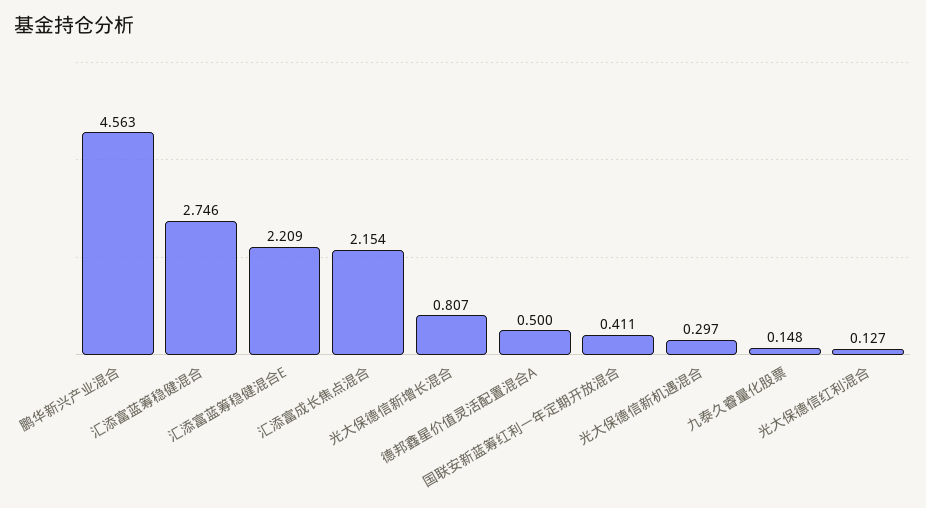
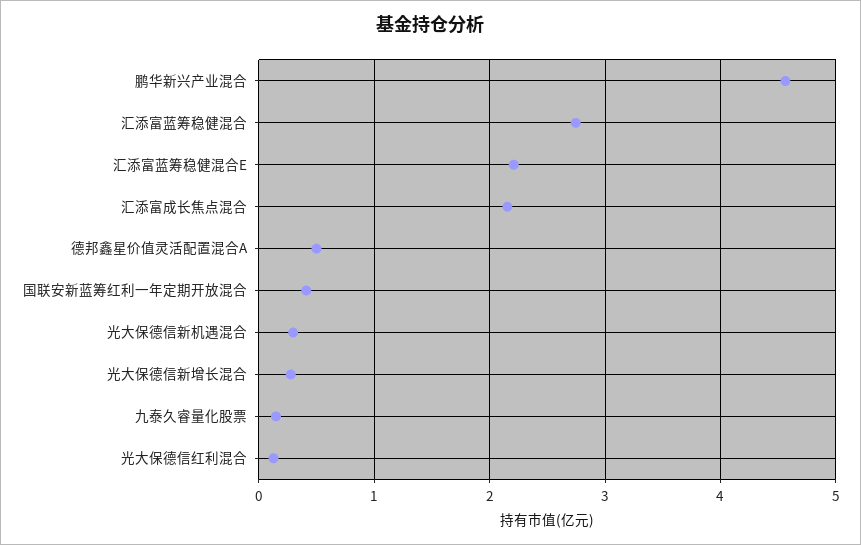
光大保德信新增长混合: 0.807 -> 0.3

